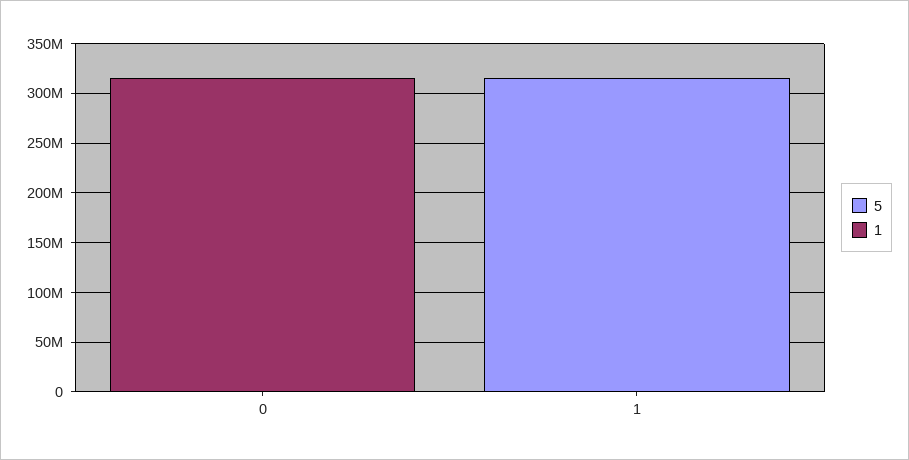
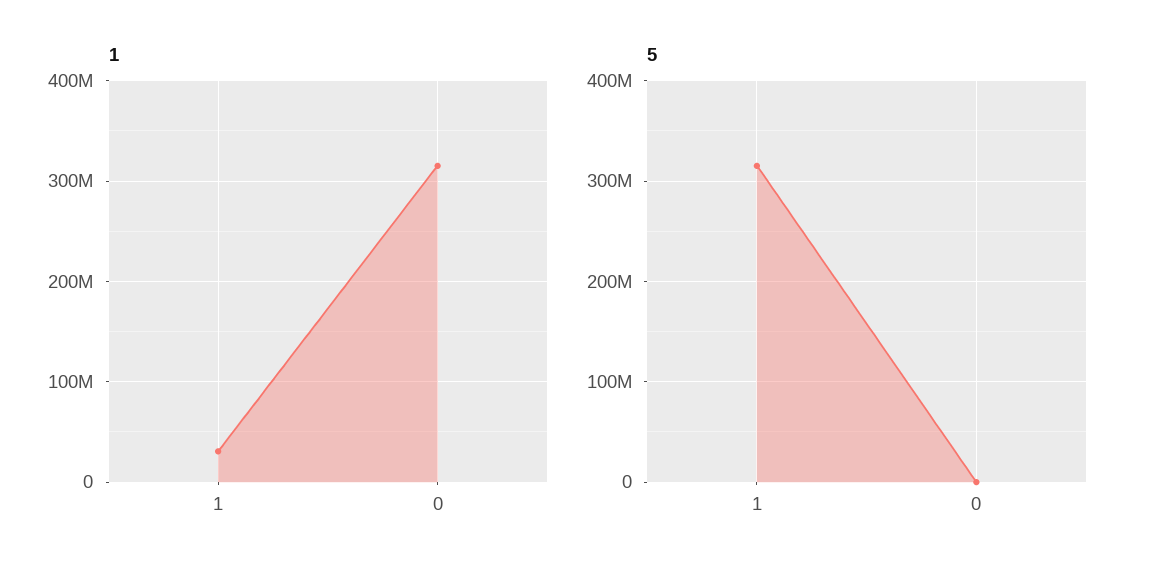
1, 1: 0 -> 30000000

